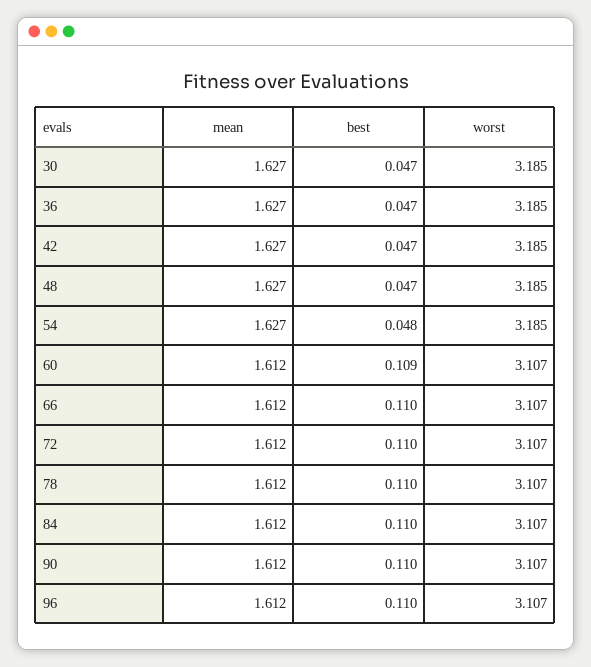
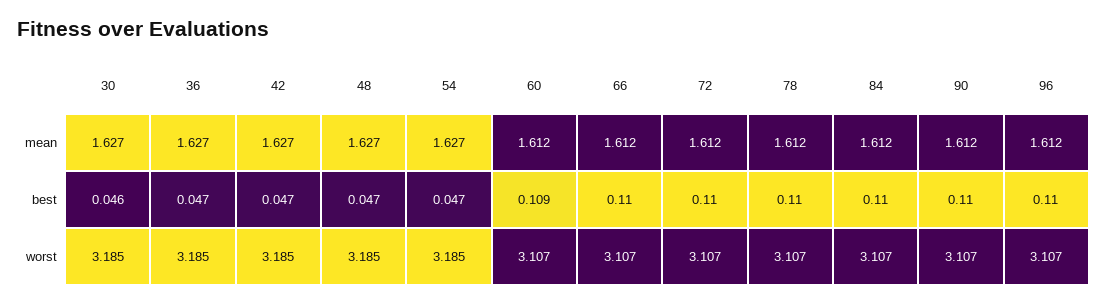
best, 30: 0.047 -> 0.046
best, 54: 0.048 -> 0.047

